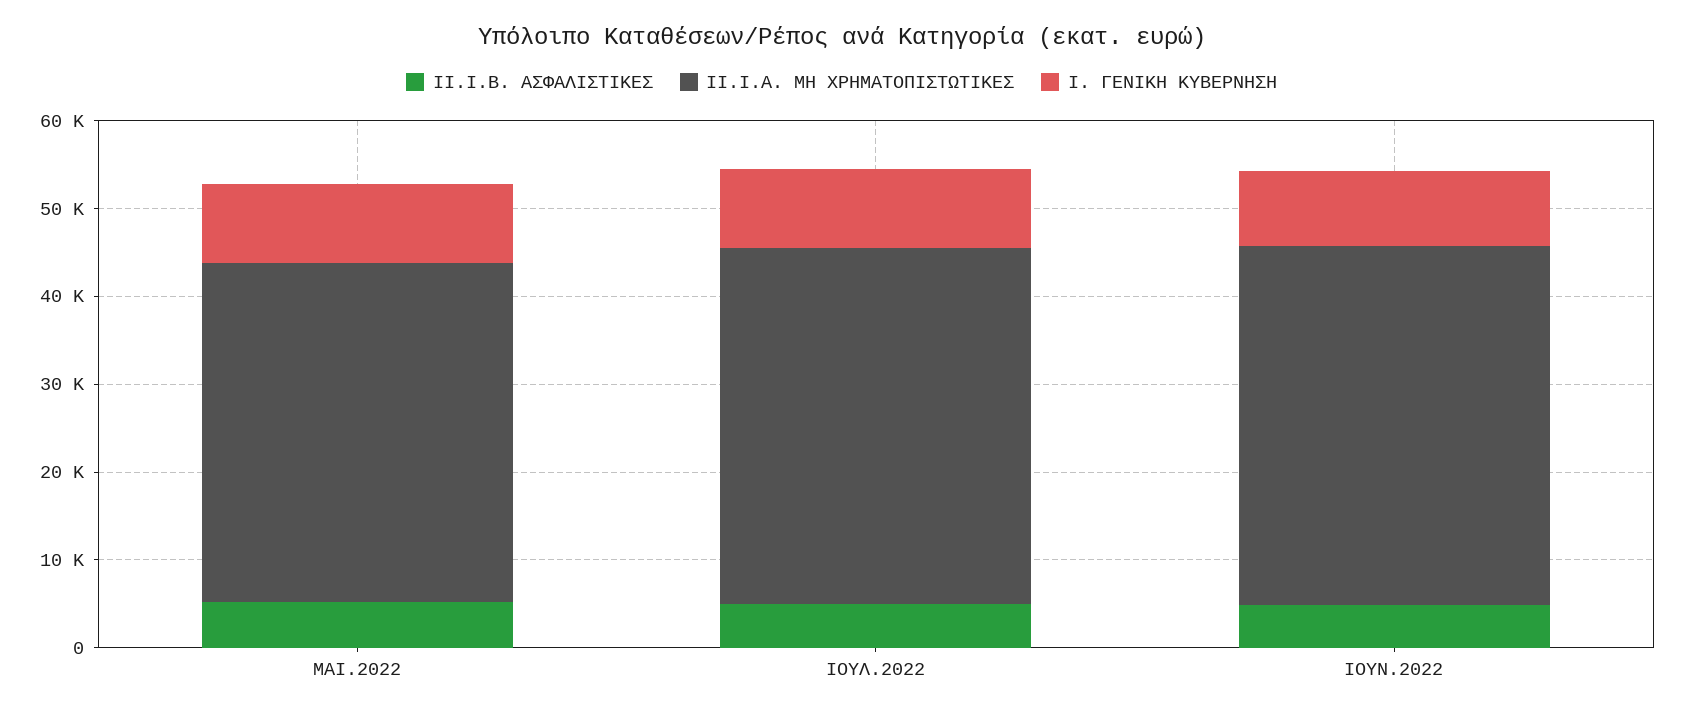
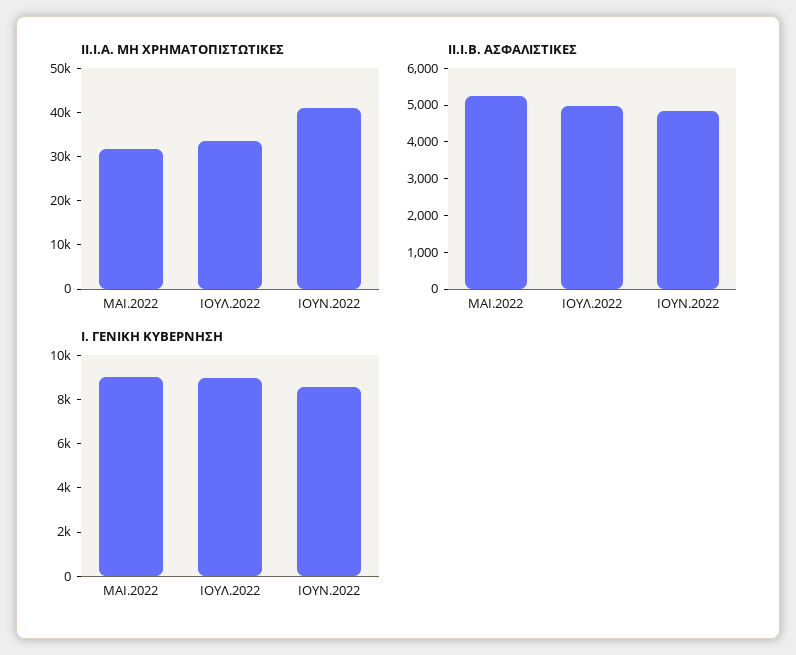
ΙΙ.I.Α. ΜΗ ΧΡΗΜΑΤΟΠΙΣΤΩΤΙΚΕΣ, ΜΑΙ.2022: 38000 -> 32000
ΙΙ.I.Α. ΜΗ ΧΡΗΜΑΤΟΠΙΣΤΩΤΙΚΕΣ, IOYΛ.2022: 40000 -> 34000

